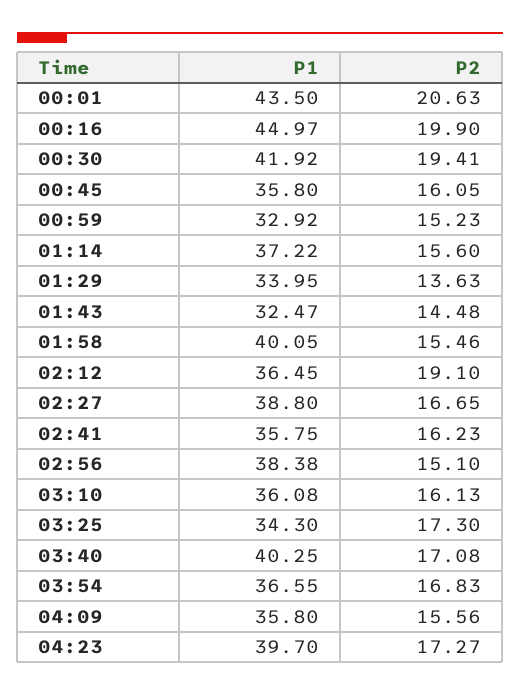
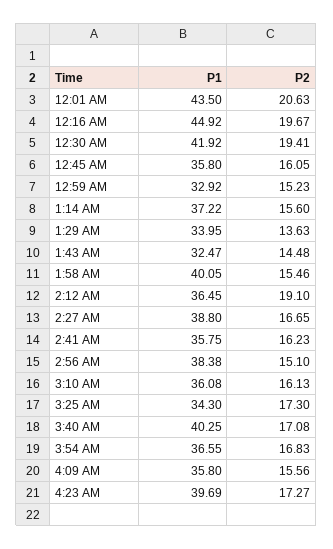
P1, 00:16: 44.97 -> 44.92
P2, 00:16: 19.9 -> 19.67
P1, 04:23: 39.7 -> 39.69

